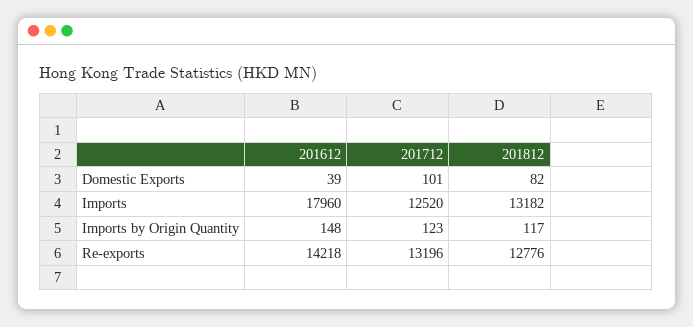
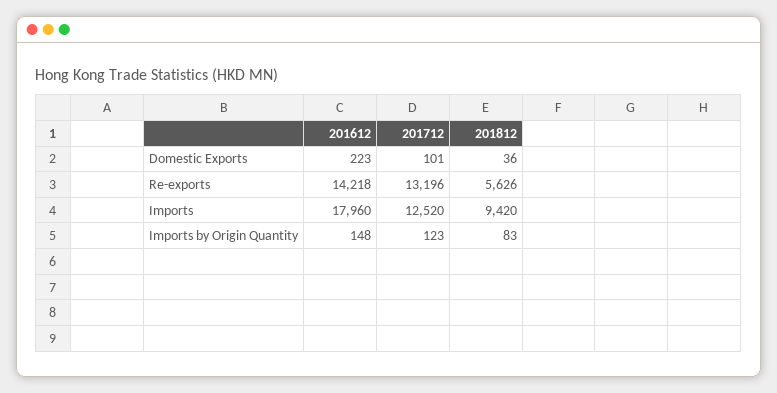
201612, Domestic Exports: 39 -> 223
201812, Domestic Exports: 82 -> 36
201812, Imports: 13182 -> 9420
201812, Imports by Origin Quantity: 117 -> 83
201812, Re-exports: 12776 -> 5626

